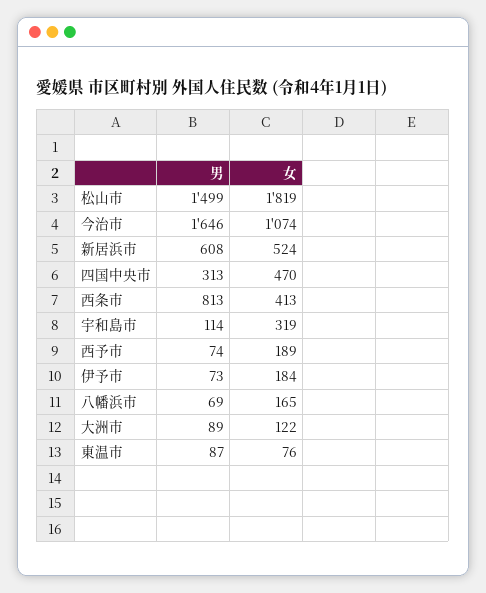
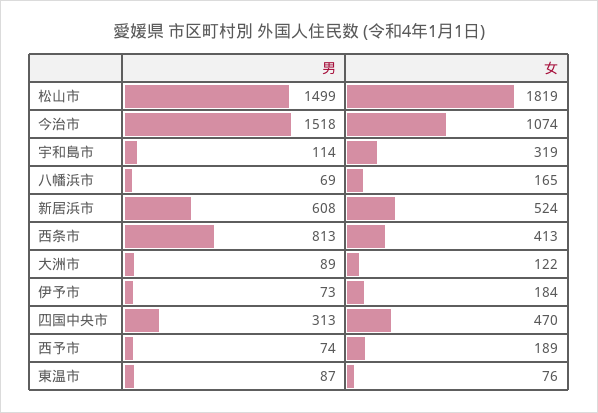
男, 今治市: 1646 -> 1518

